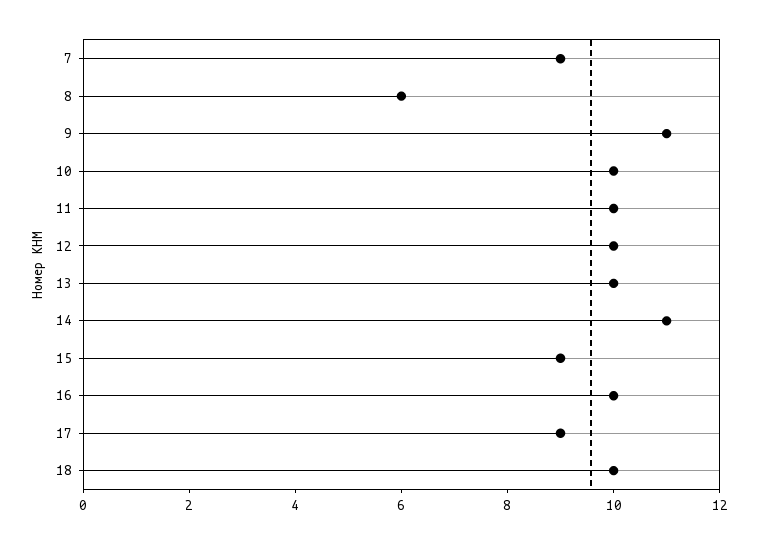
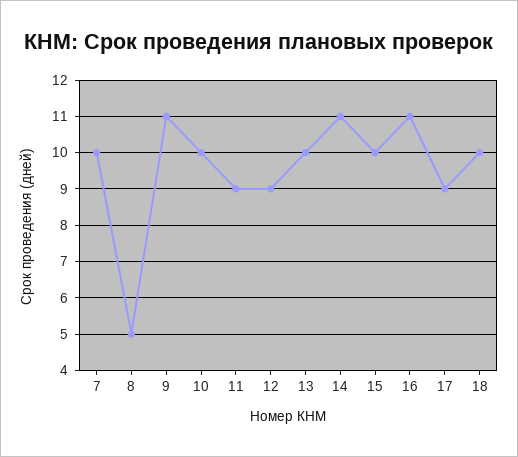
7: 9 -> 10
8: 6 -> 5
11: 10 -> 9
12: 10 -> 9
15: 9 -> 10
16: 10 -> 11

